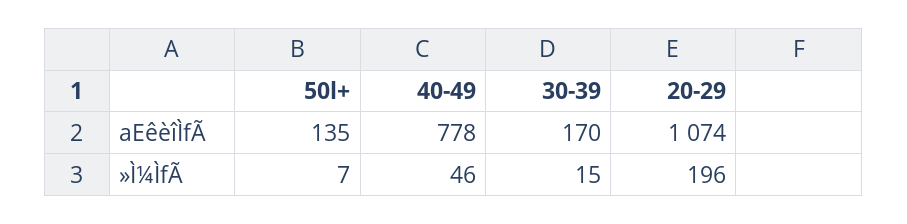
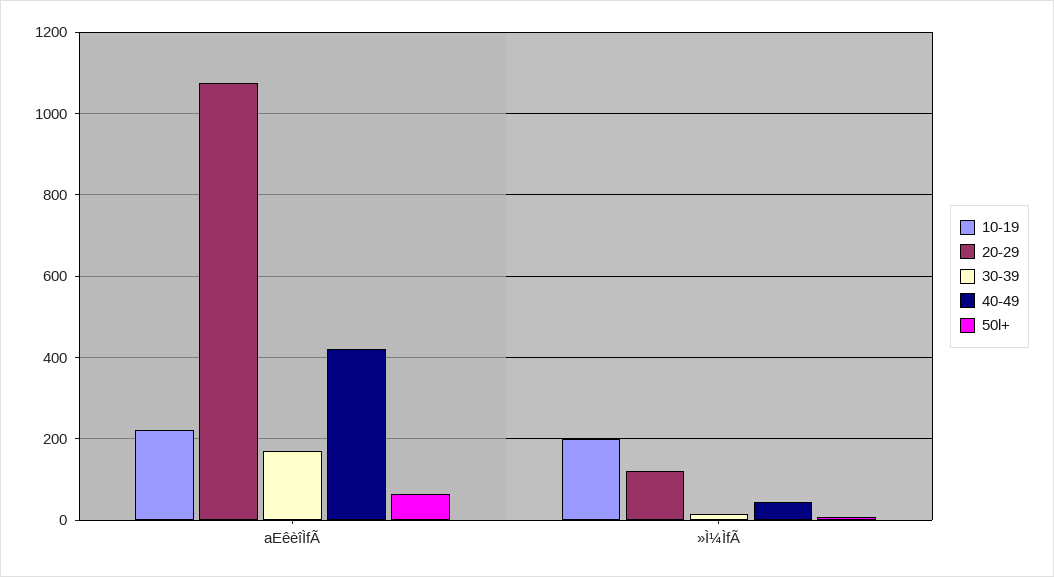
50l+, aEêèîÌfÃ: 135 -> 60
40-49, aEêèîÌfÃ: 778 -> 420
20-29, »Ì¼ÌfÃ: 196 -> 120
10-19, aEêèîÌfÃ: none -> 220
10-19, »Ì¼ÌfÃ: none -> 200

